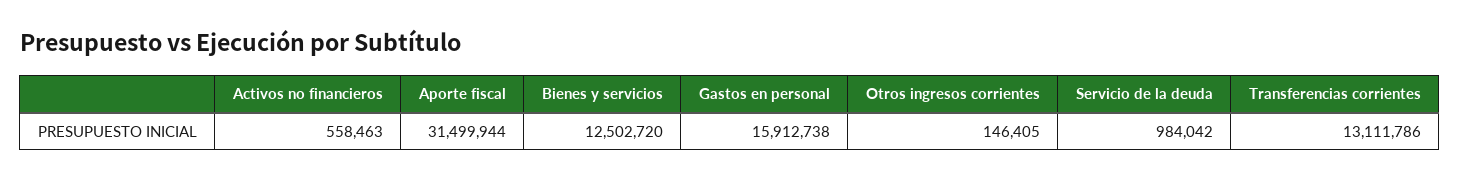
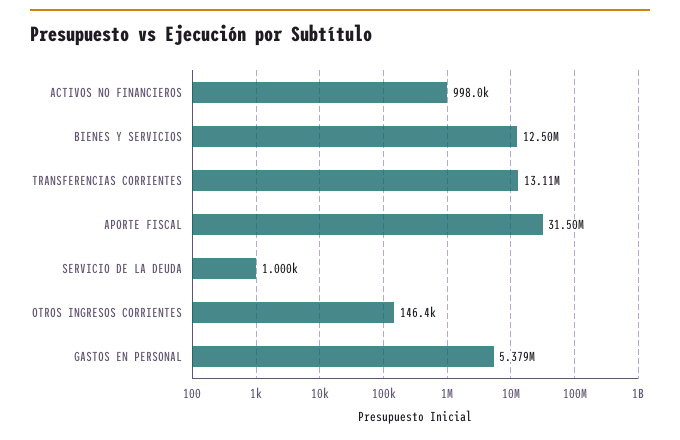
Activos no financieros: 558463 -> 998000
Gastos en personal: 15912738 -> 5379000
Servicio de la deuda: 984042 -> 1000

